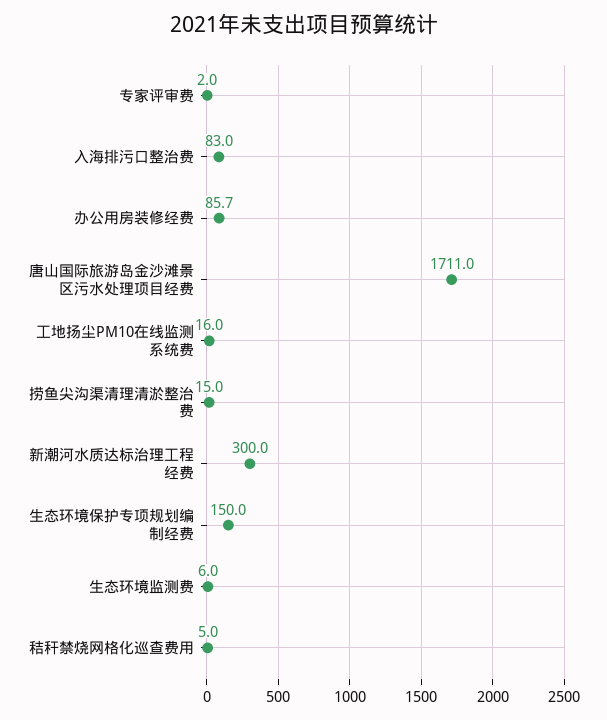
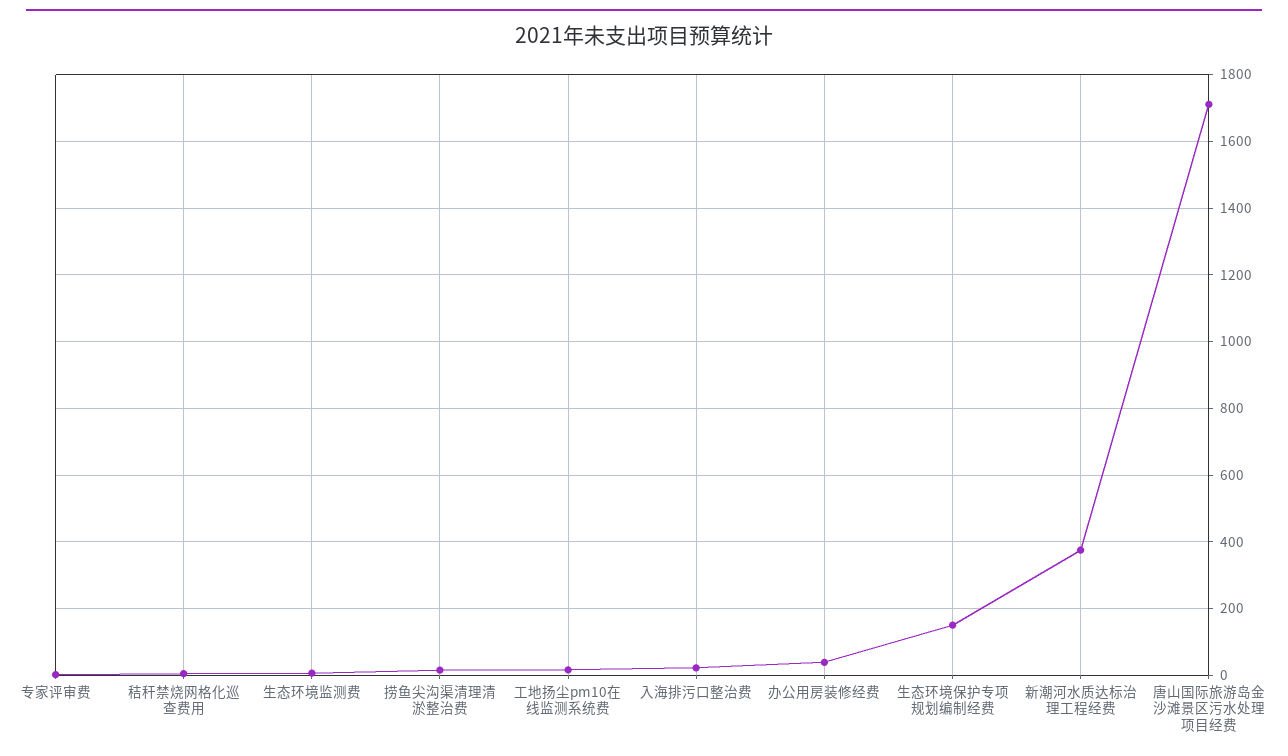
入海排污口整治费: 83 -> 20
办公用房装修经费: 85.7 -> 40
新潮河水质达标治理工程经费: 300 -> 380

